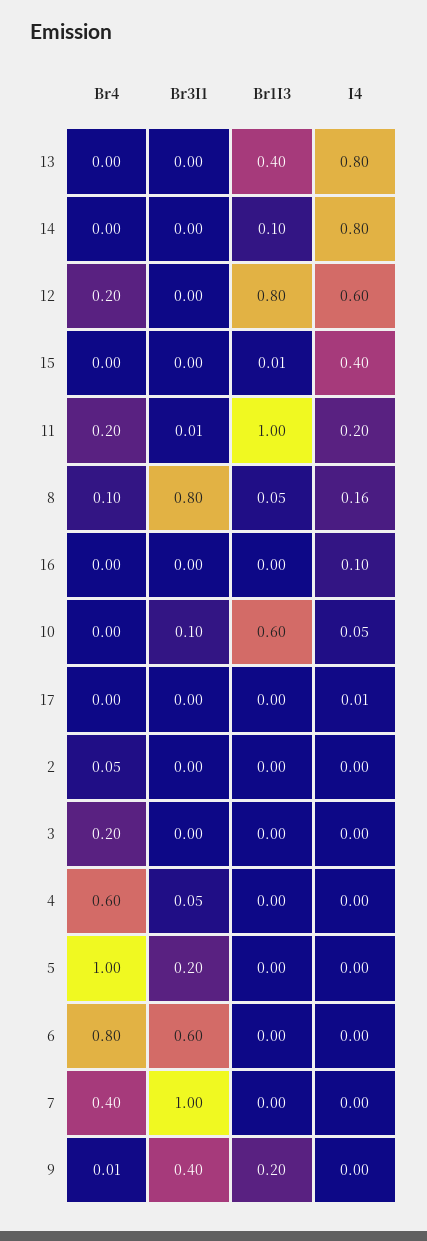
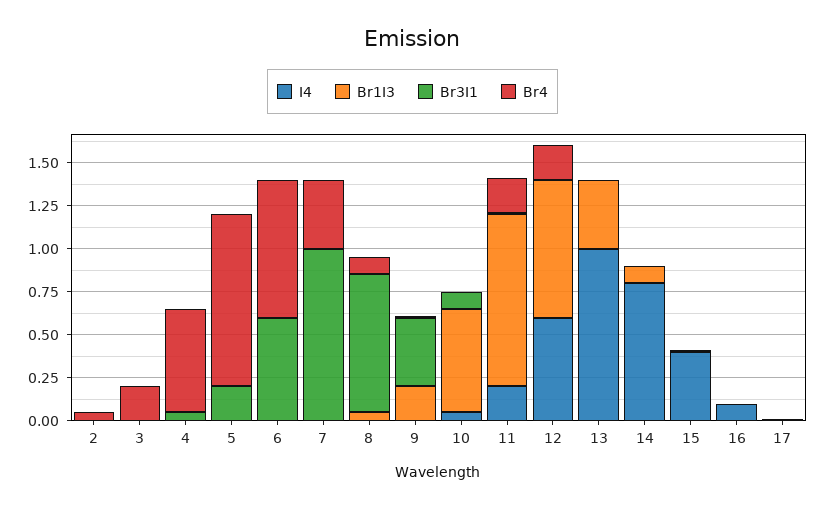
I4, 13: 0.8 -> 1
I4, 8: 0.16 -> 0

